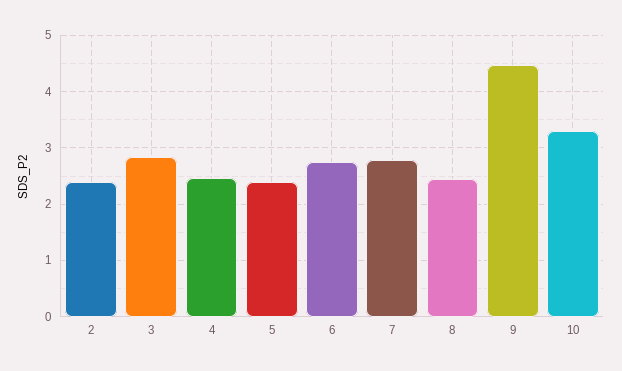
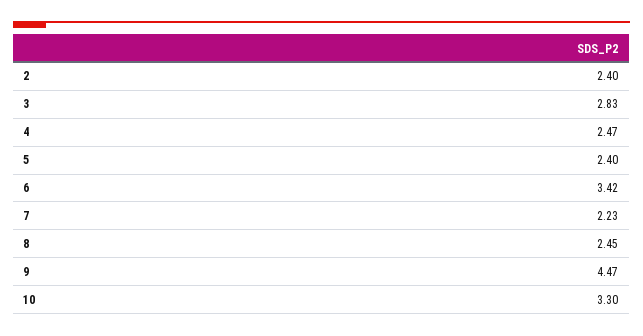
6: 2.8 -> 3.42
7: 2.8 -> 2.23

